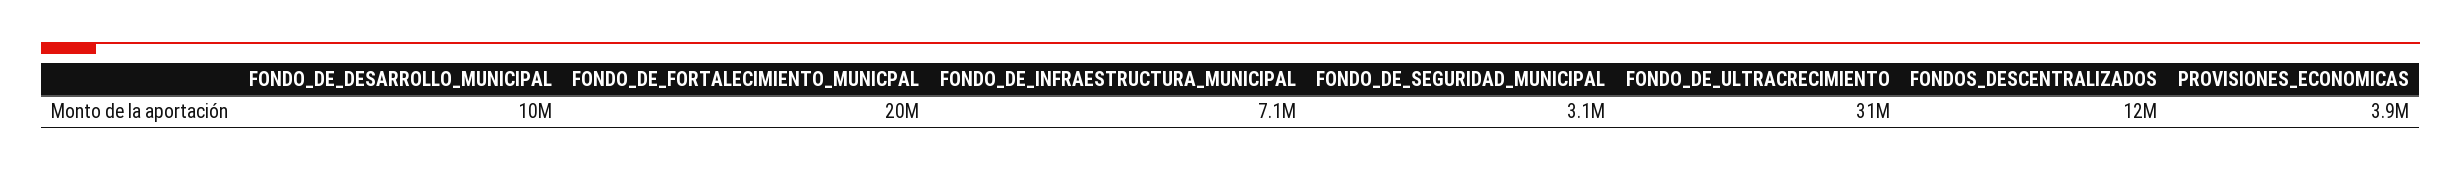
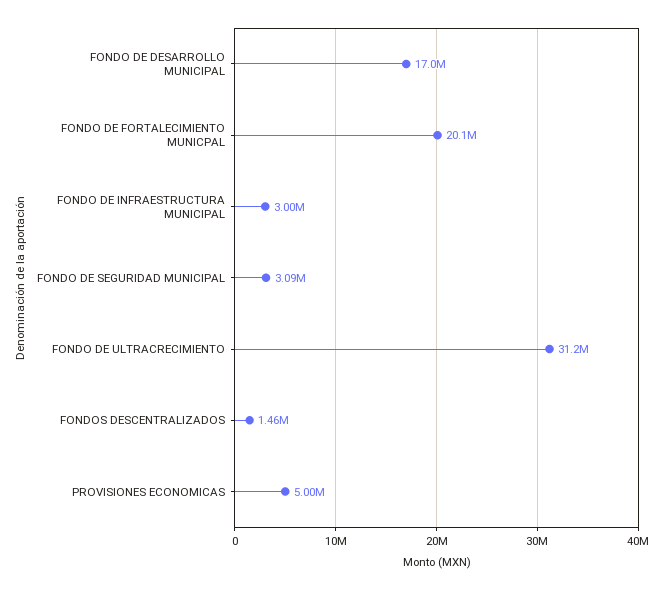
FONDO_DE_DESARROLLO_MUNICIPAL: 10000000 -> 17000000
FONDO_DE_INFRAESTRUCTURA_MUNICIPAL: 7100000 -> 3000000
FONDOS_DESCENTRALIZADOS: 12000000 -> 1460000
PROVISIONES_ECONOMICAS: 3900000 -> 5000000

